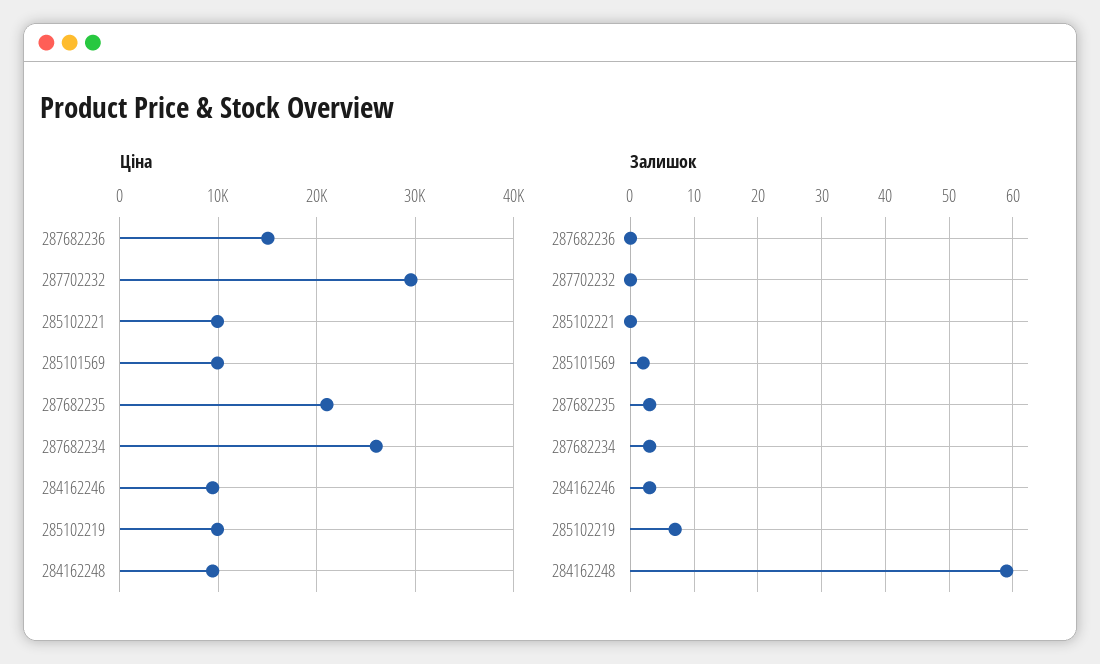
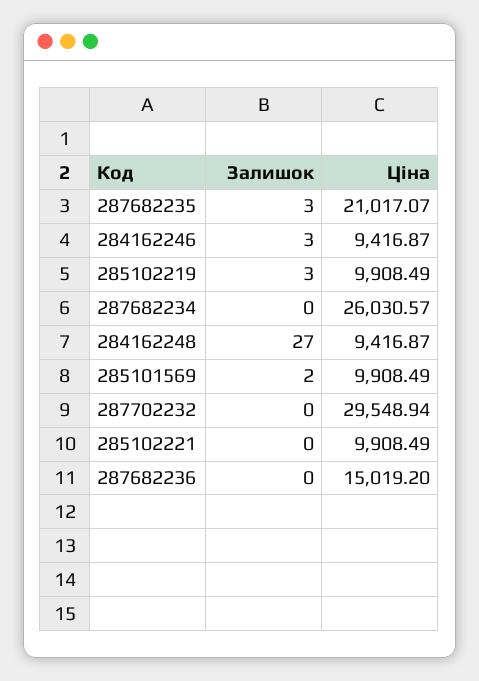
Залишок, 287682234: 3 -> 0
Залишок, 285102219: 7 -> 3
Залишок, 284162248: 59 -> 27

